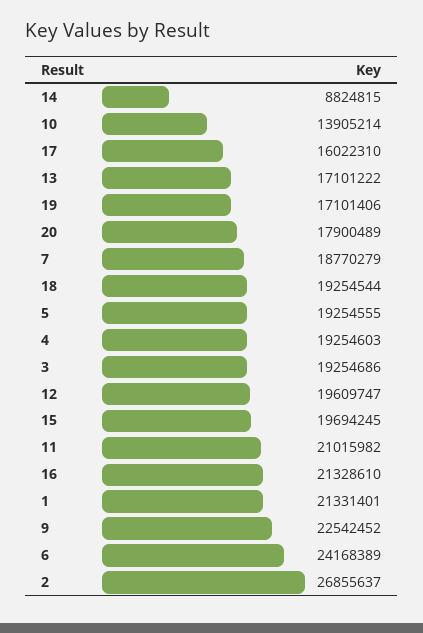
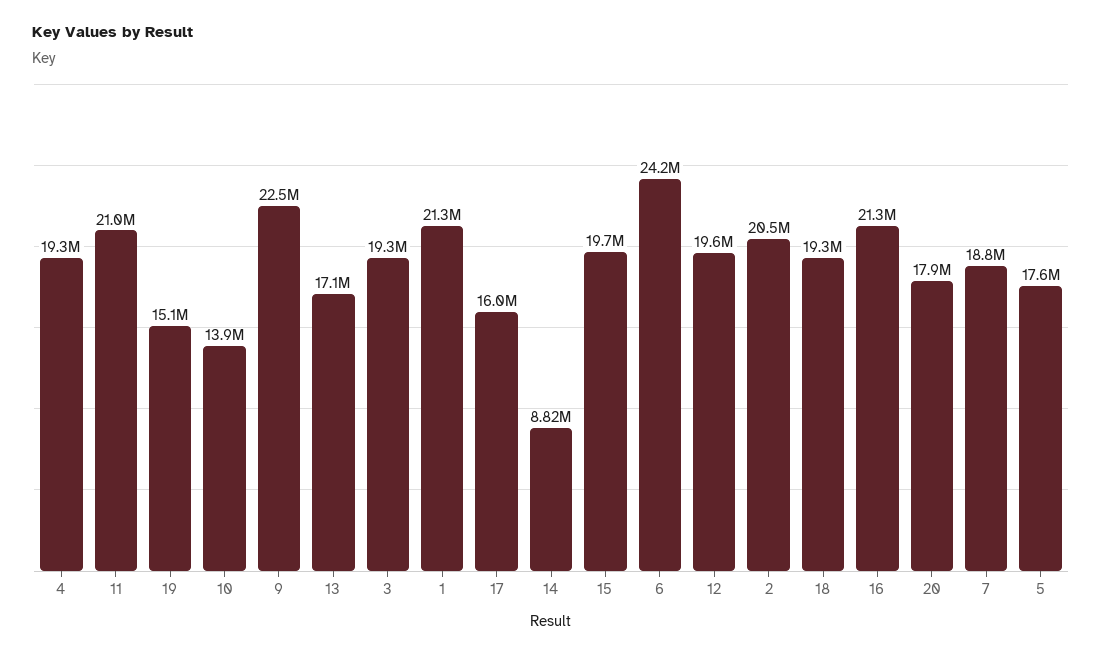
19: 17101406 -> 15100000
5: 19254555 -> 17600000
2: 26855637 -> 20500000

